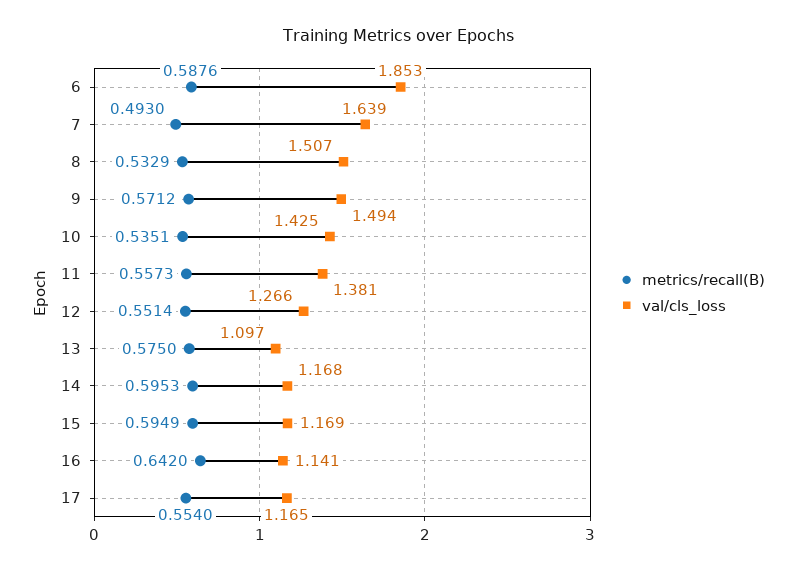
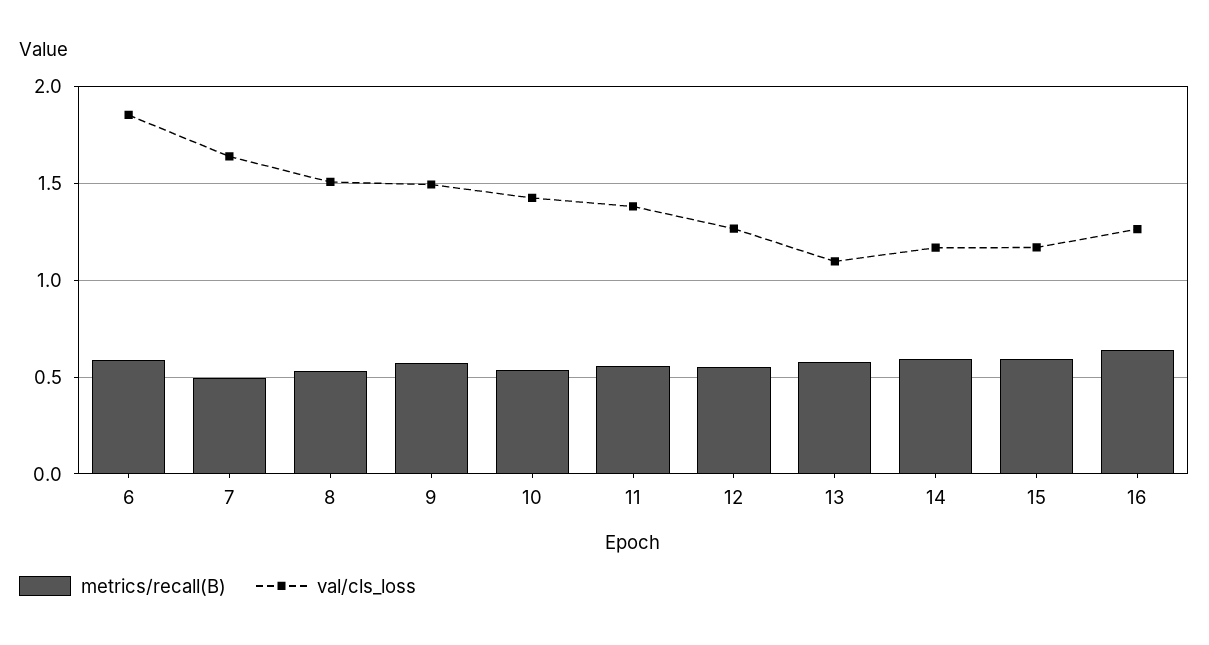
val/cls_loss, 16: 1.141 -> 1.25
metrics/recall(B), 17: 0.554 -> none
val/cls_loss, 17: 1.165 -> none

